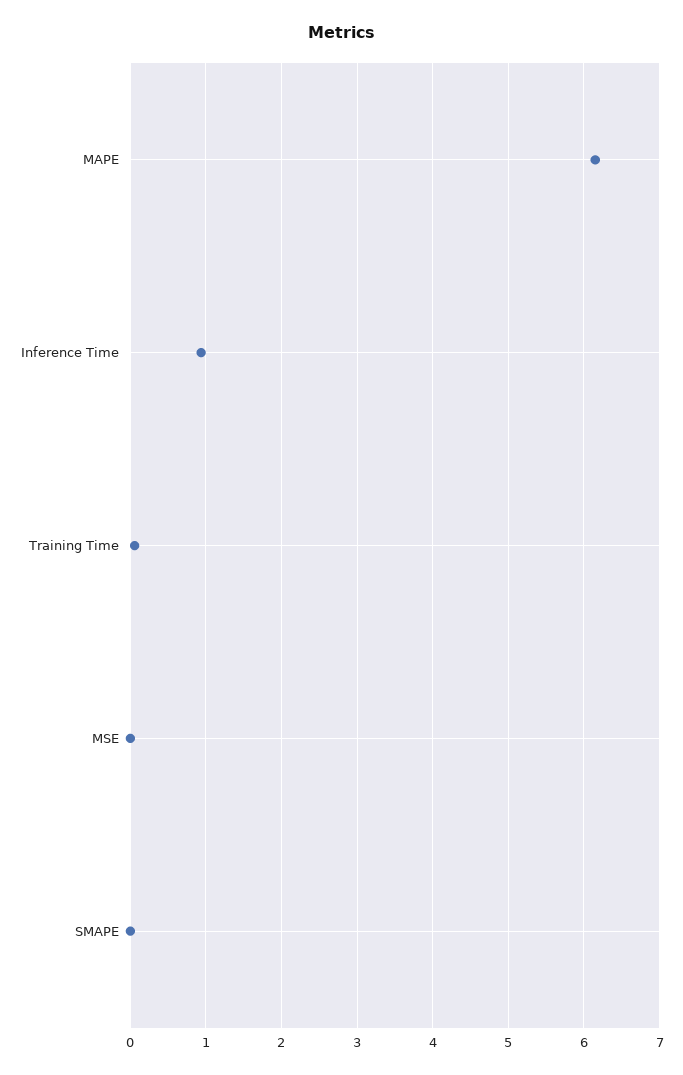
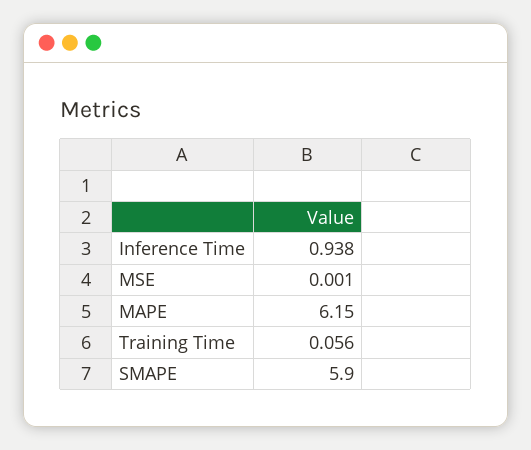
SMAPE: 0 -> 5.9

